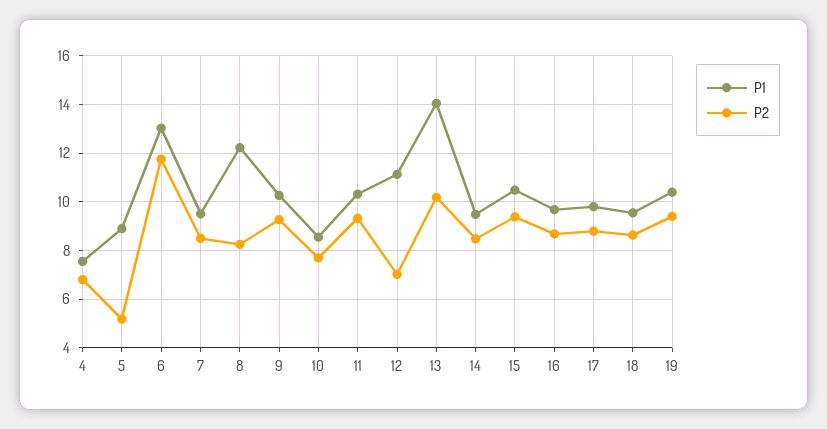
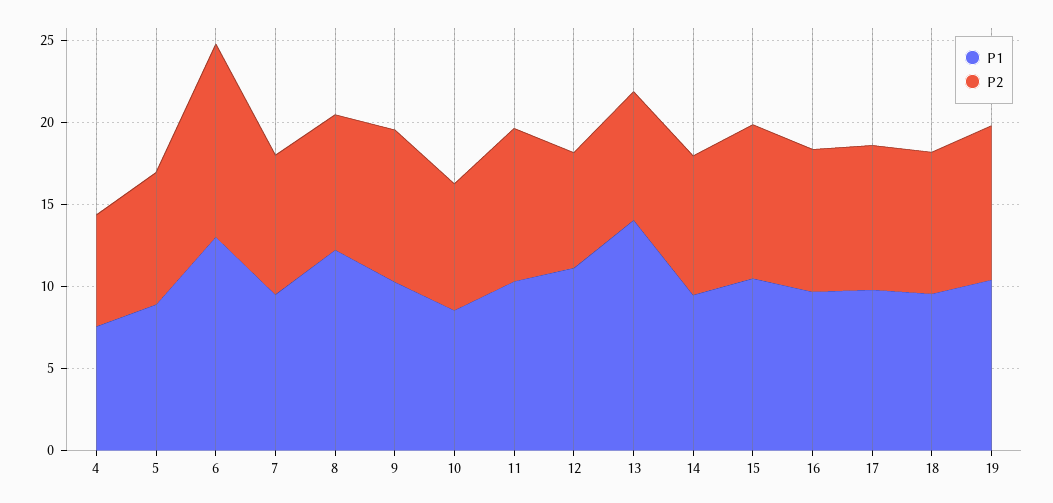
P2, 5: 5.25 -> 8
P2, 13: 10.25 -> 8

